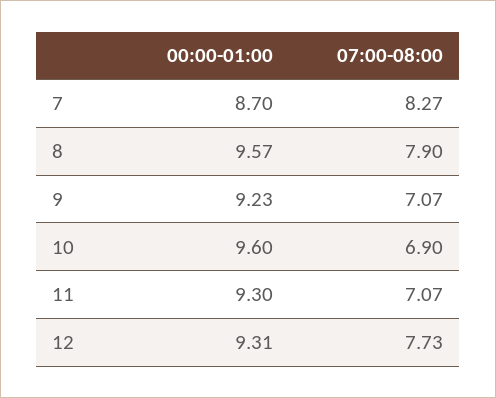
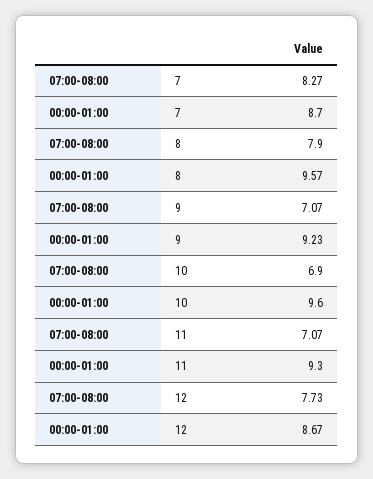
00:00-01:00, 12: 9.31 -> 8.67

